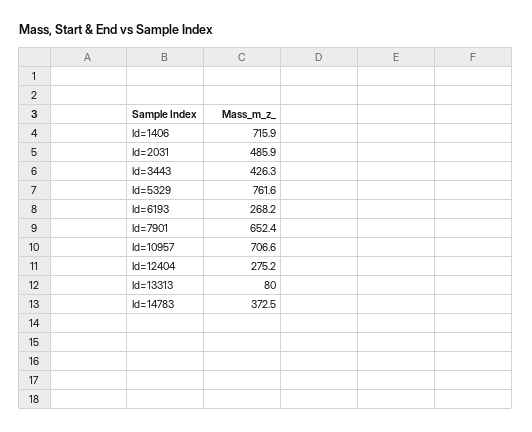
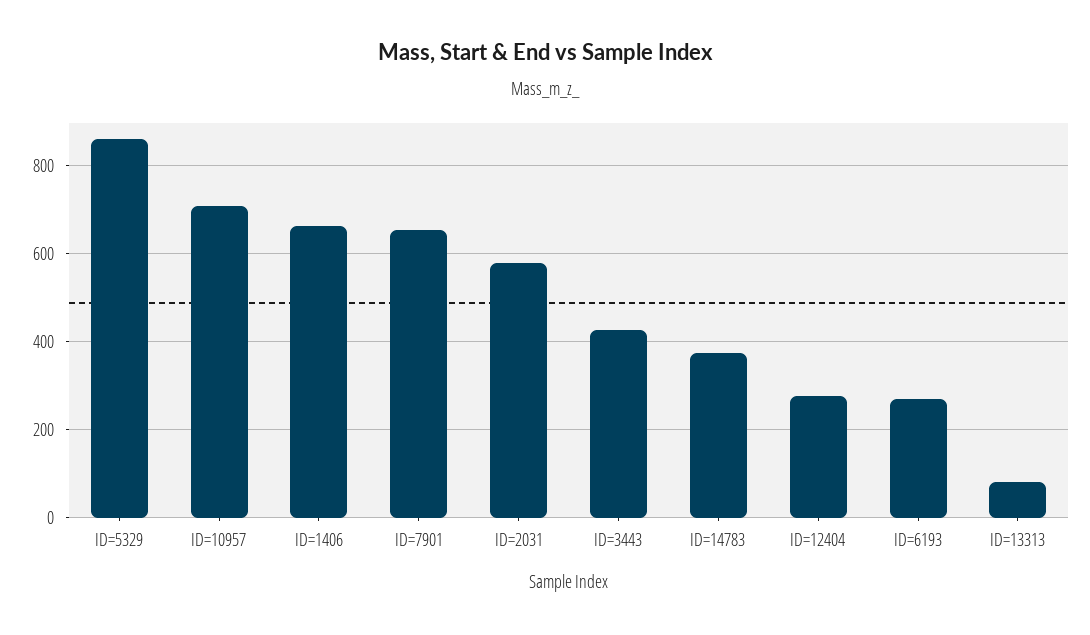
Id=1406: 715.9 -> 660
Id=2031: 485.9 -> 580
Id=5329: 761.6 -> 860

